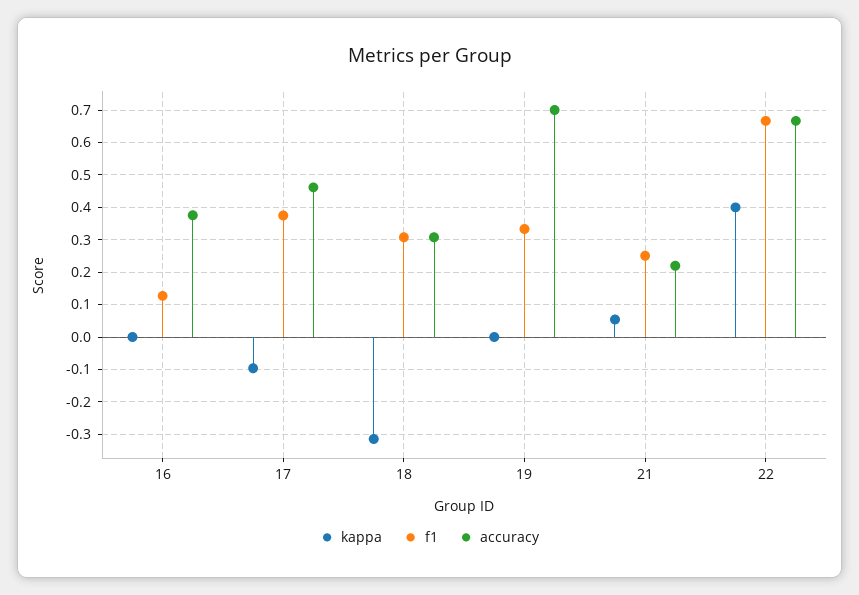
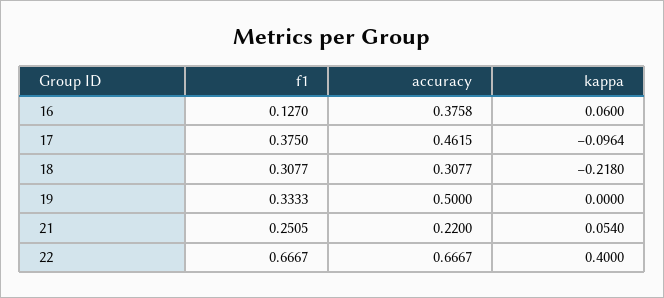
kappa, 16: 0 -> 0.06
kappa, 18: -0.32 -> -0.218
accuracy, 19: 0.7 -> 0.5

